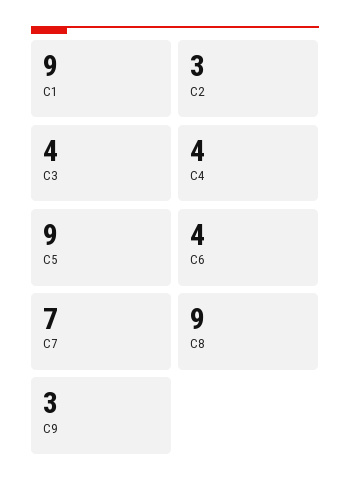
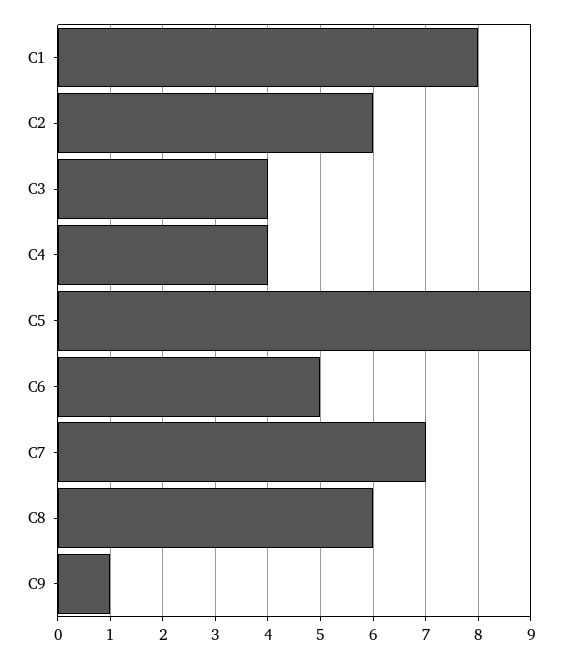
C1: 9 -> 8
C2: 3 -> 6
C6: 4 -> 5
C8: 9 -> 6
C9: 3 -> 1

